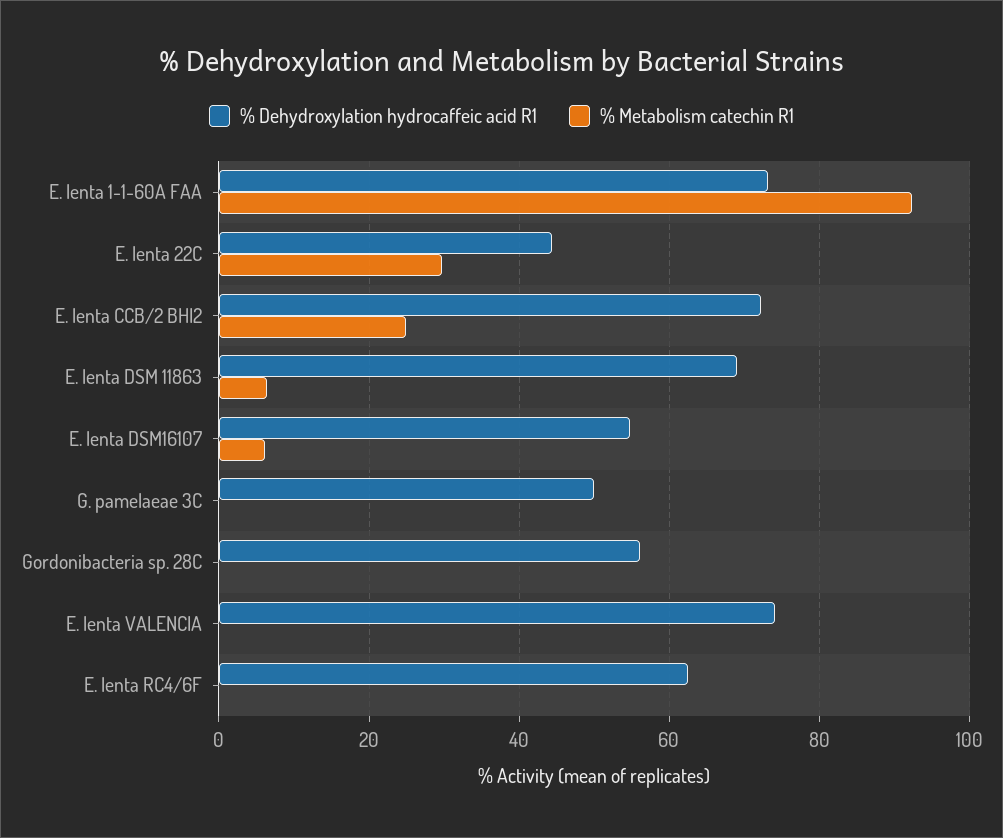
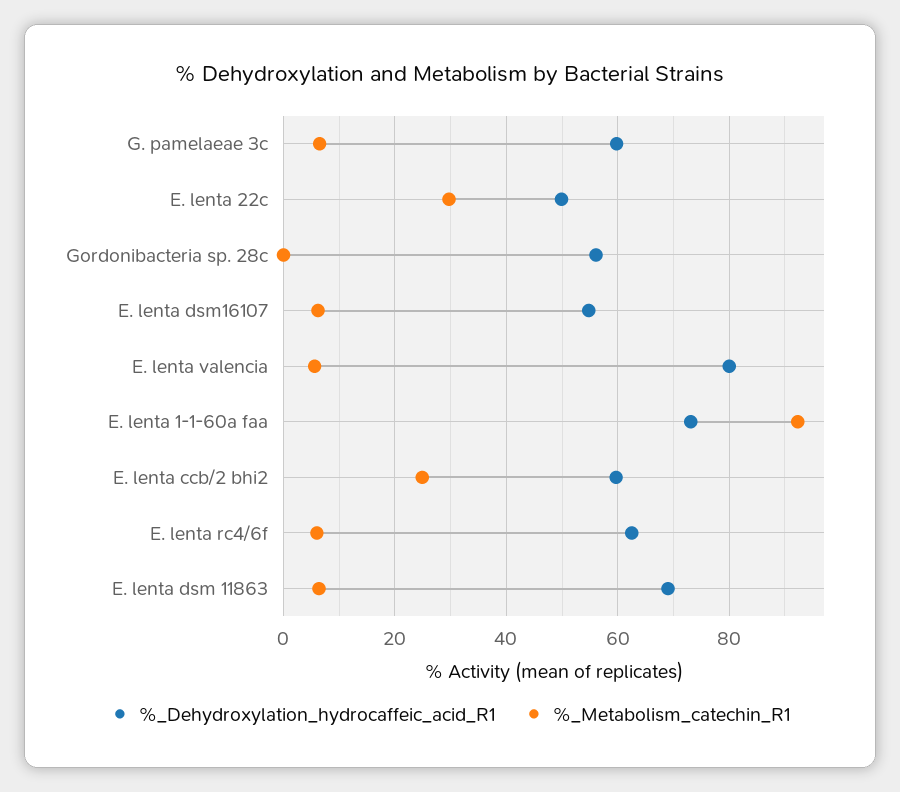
% Dehydroxylation hydrocaffeic acid R1, E. lenta 22C: 44 -> 50
% Dehydroxylation hydrocaffeic acid R1, E. lenta CCB/2 BHI2: 72 -> 60
% Dehydroxylation hydrocaffeic acid R1, G. pamelaeae 3C: 50 -> 60
% Metabolism catechin R1, G. pamelaeae 3C: 0 -> 6
% Dehydroxylation hydrocaffeic acid R1, E. lenta VALENCIA: 74 -> 80
% Metabolism catechin R1, E. lenta VALENCIA: 0 -> 6
% Metabolism catechin R1, E. lenta RC4/6F: 0 -> 6

